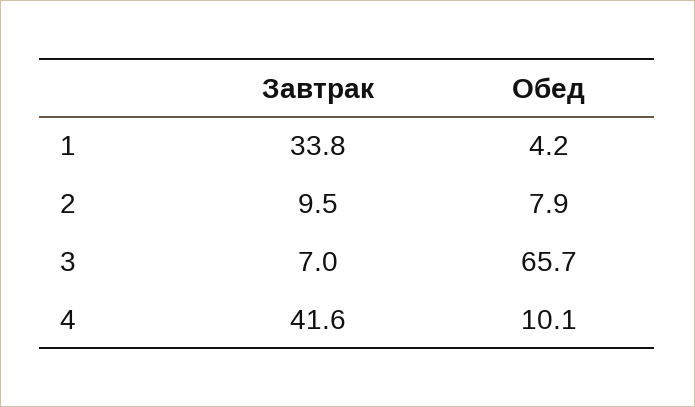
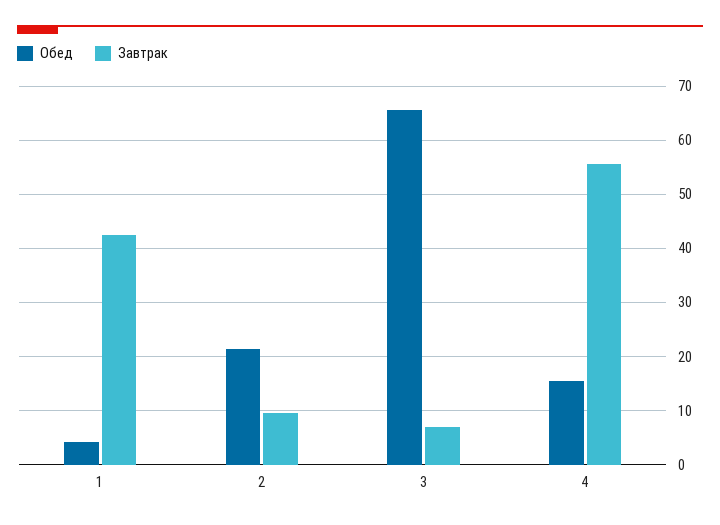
Завтрак, 1: 33.8 -> 42
Обед, 2: 7.9 -> 22
Завтрак, 4: 41.6 -> 56
Обед, 4: 10.1 -> 16

